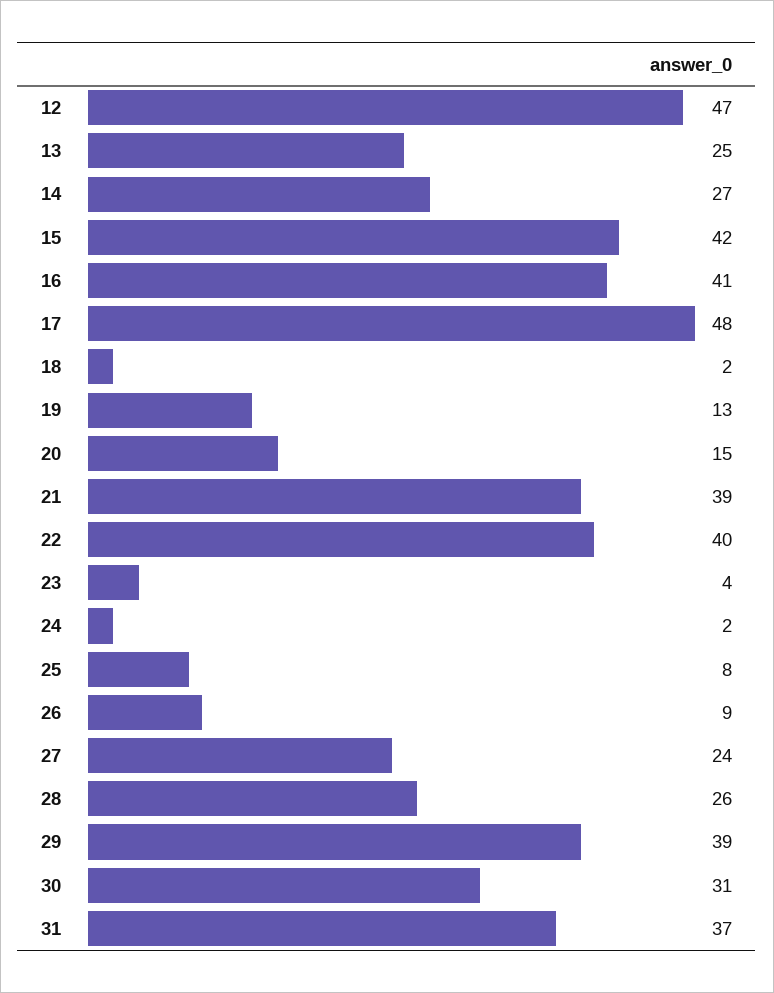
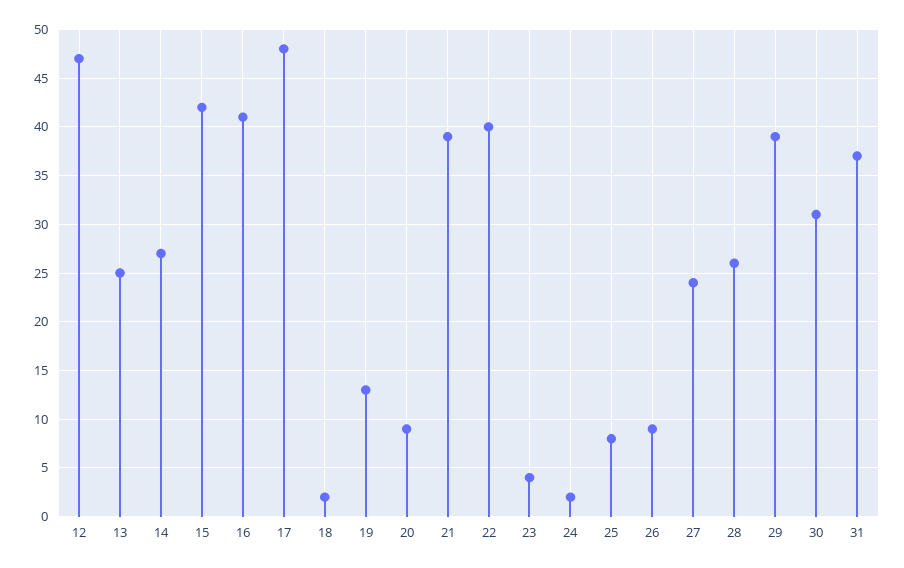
20: 15 -> 9

